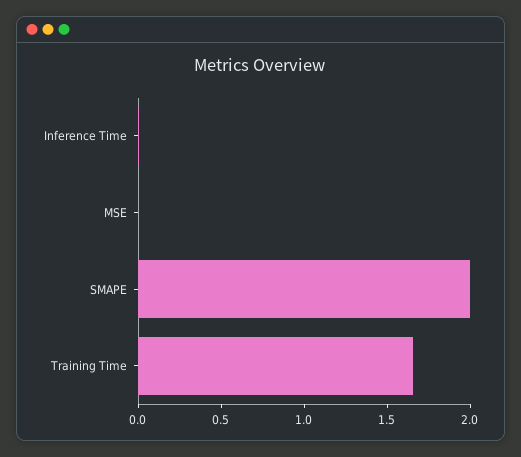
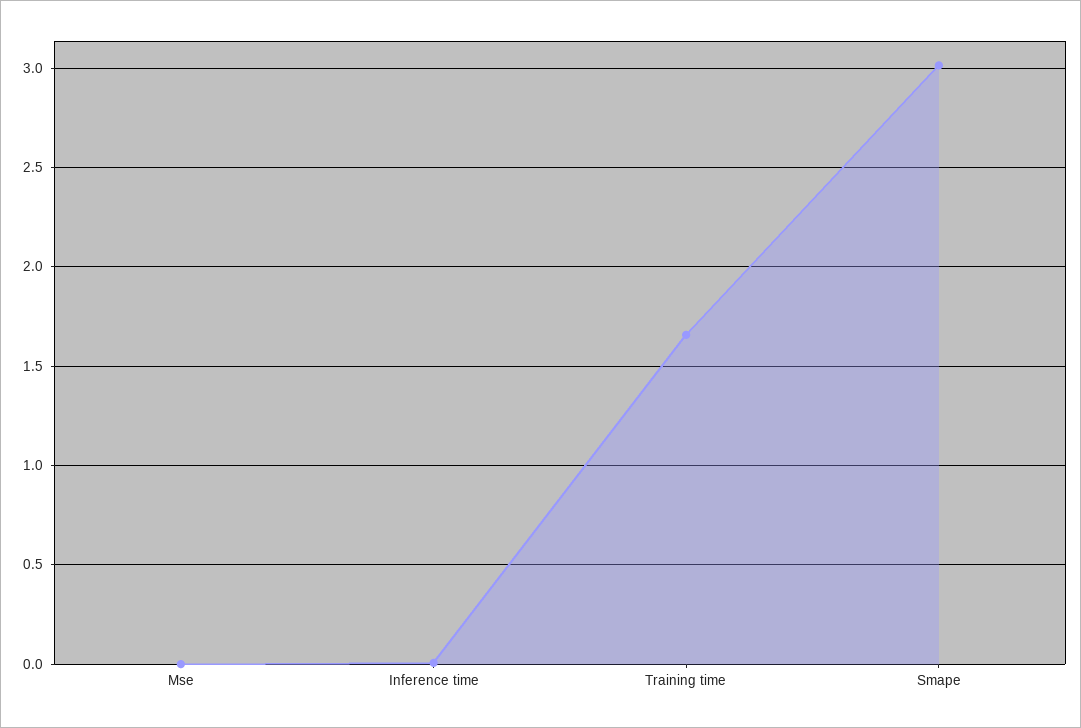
SMAPE: 2 -> 3

